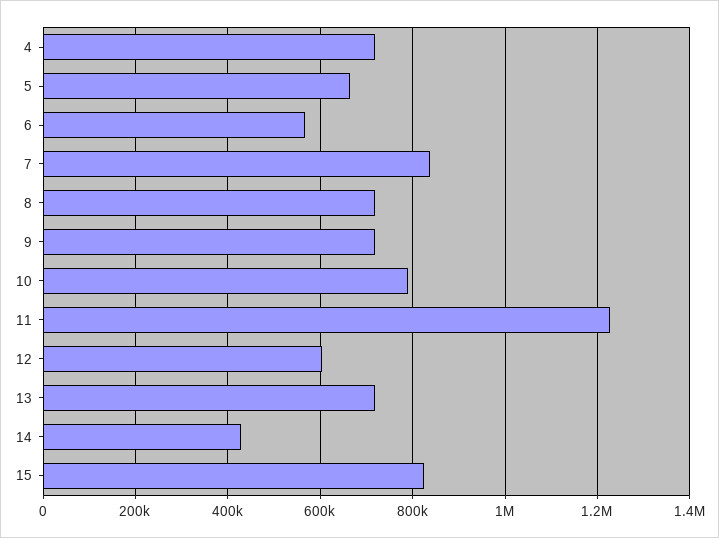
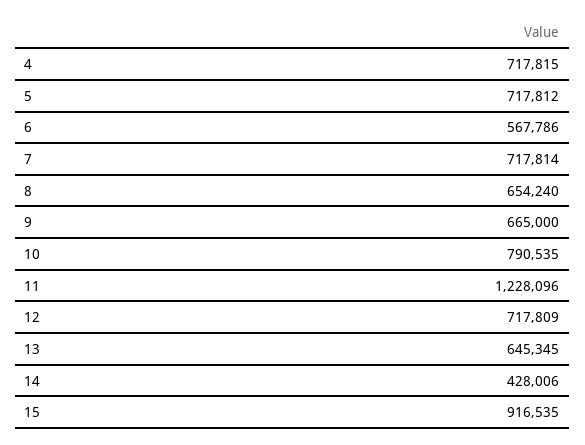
5: 660000 -> 717812
7: 840000 -> 717814
8: 720000 -> 654240
9: 720000 -> 665000
12: 600000 -> 717809
13: 720000 -> 645345
15: 820000 -> 916535

